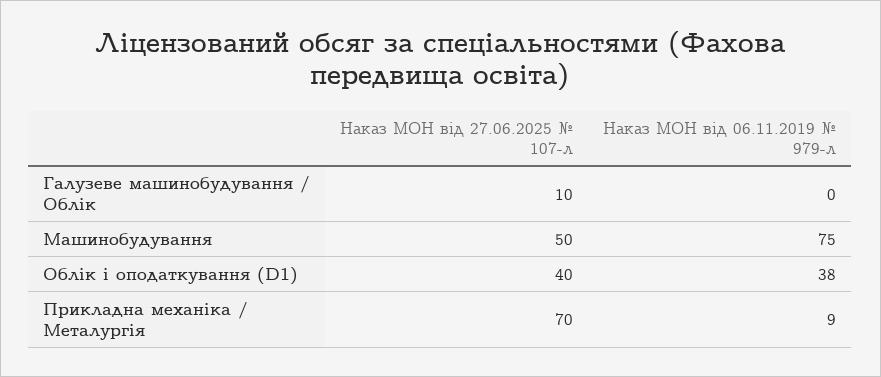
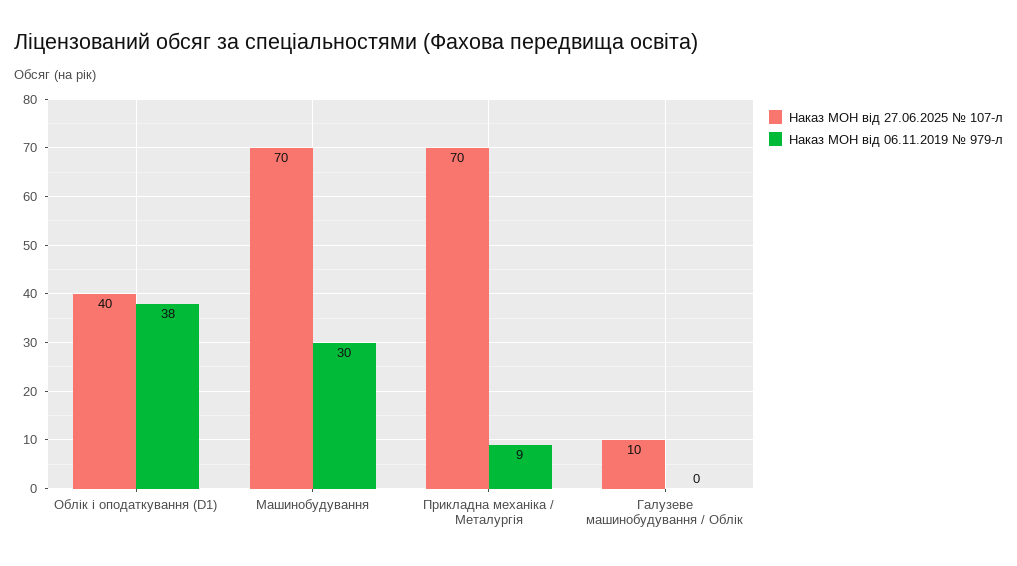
Наказ МОН від 27.06.2025 № 107-л, Машинобудування: 50 -> 70
Наказ МОН від 06.11.2019 № 979-л, Машинобудування: 75 -> 30

